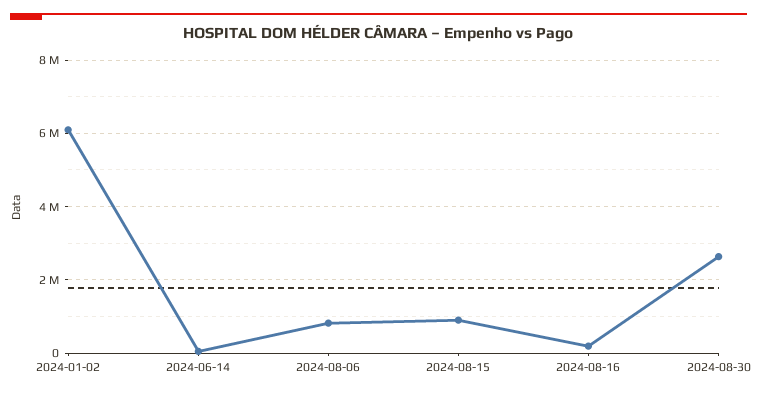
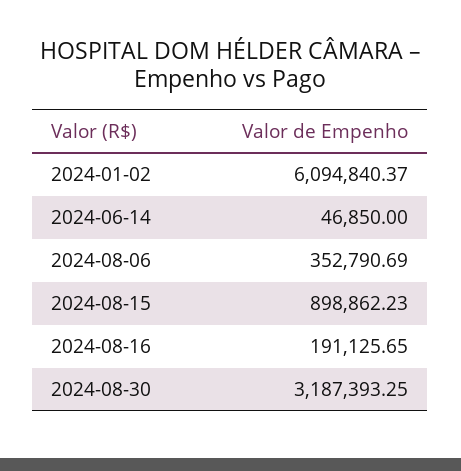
2024-08-06: 800000 -> 352790.69
2024-08-30: 2600000 -> 3187393.25

